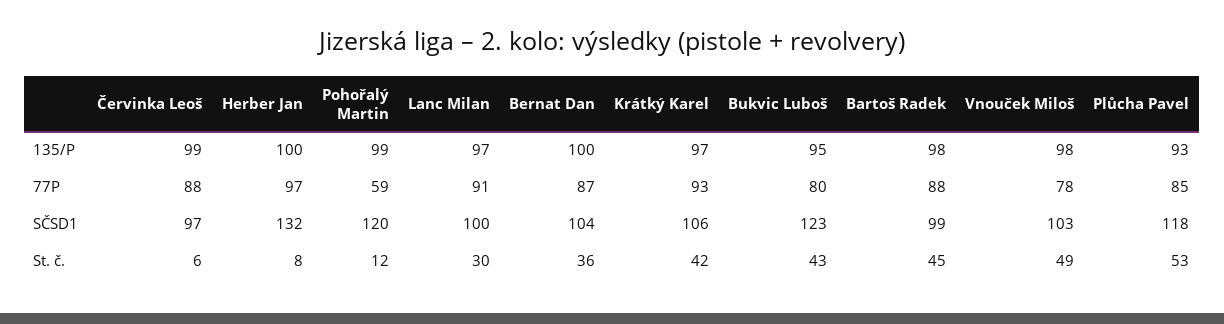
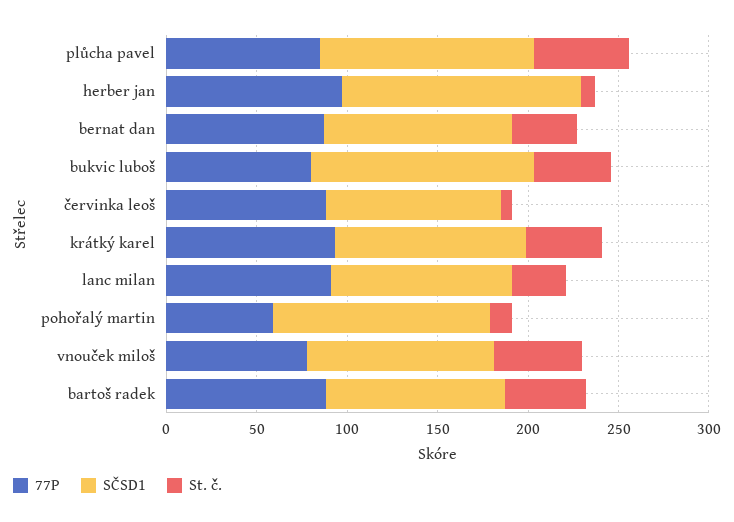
135/P, Červinka Leoš: 99 -> none
135/P, Herber Jan: 100 -> none
135/P, Pohořalý Martin: 99 -> none
135/P, Lanc Milan: 97 -> none
135/P, Bernat Dan: 100 -> none
135/P, Krátký Karel: 97 -> none
135/P, Bukvic Luboš: 95 -> none
135/P, Bartoš Radek: 98 -> none
135/P, Vnouček Miloš: 98 -> none
135/P, Plůcha Pavel: 93 -> none

